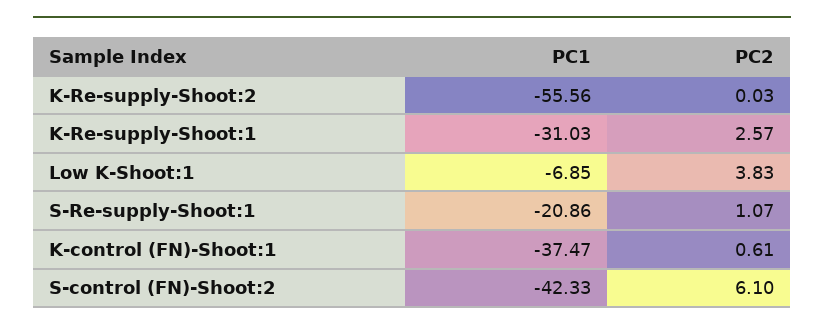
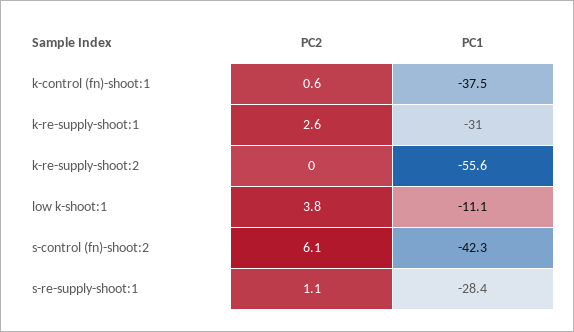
PC1, Low K-Shoot:1: -6.85 -> -11.1
PC1, S-Re-supply-Shoot:1: -20.86 -> -28.4

